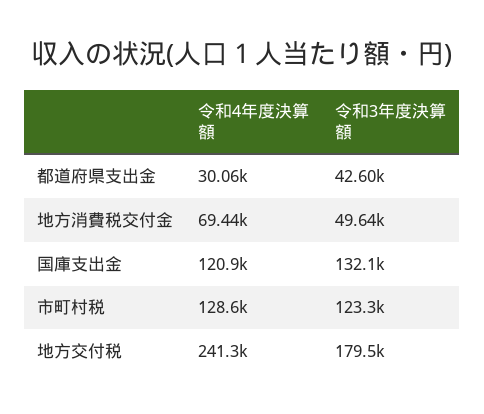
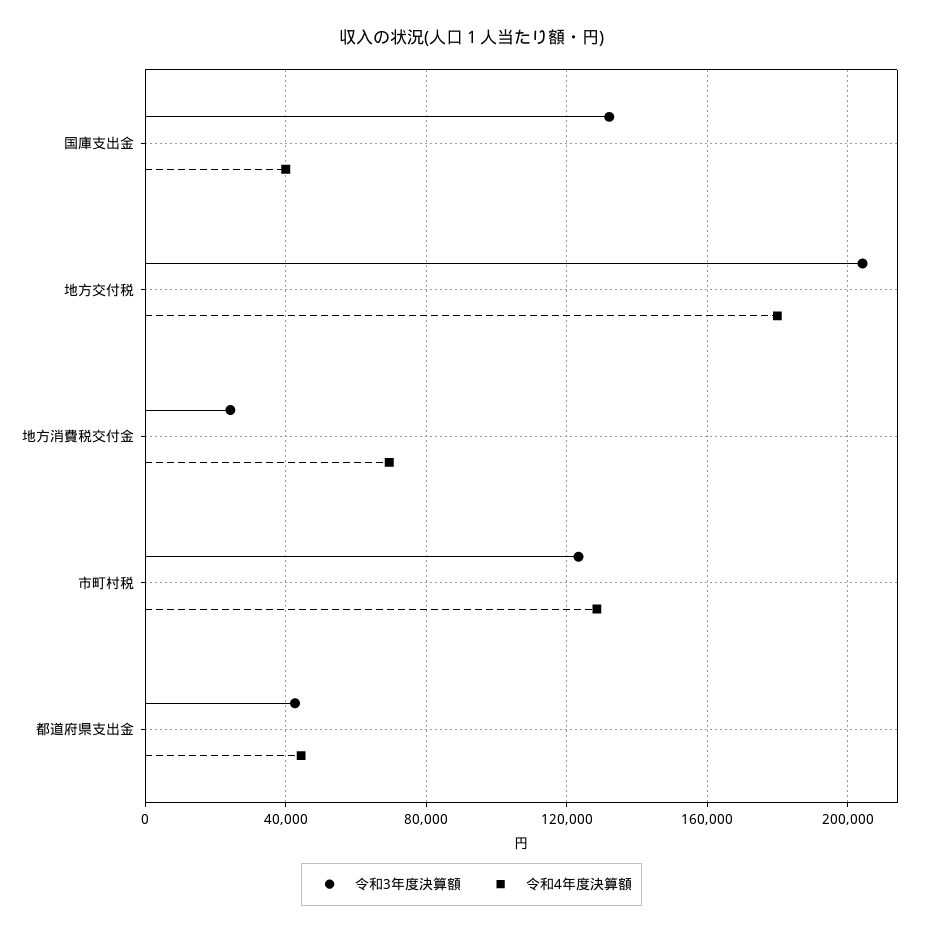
令和4年度決算額, 都道府県支出金: 30060 -> 45000
令和3年度決算額, 地方消費税交付金: 49640 -> 25000
令和4年度決算額, 国庫支出金: 120900 -> 40000
令和4年度決算額, 地方交付税: 241300 -> 180000
令和3年度決算額, 地方交付税: 179500 -> 205000

